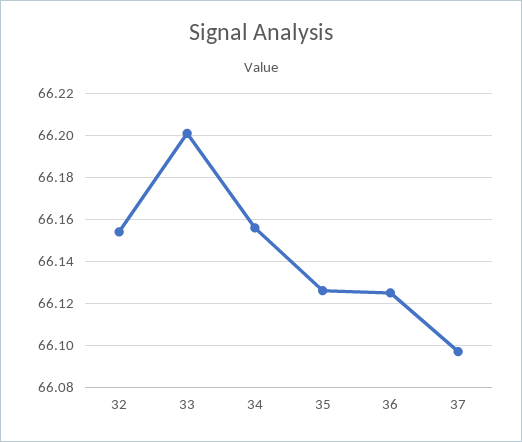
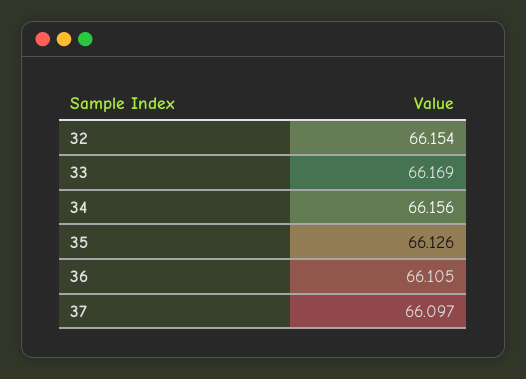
33: 66.2 -> 66.169
36: 66.125 -> 66.105

